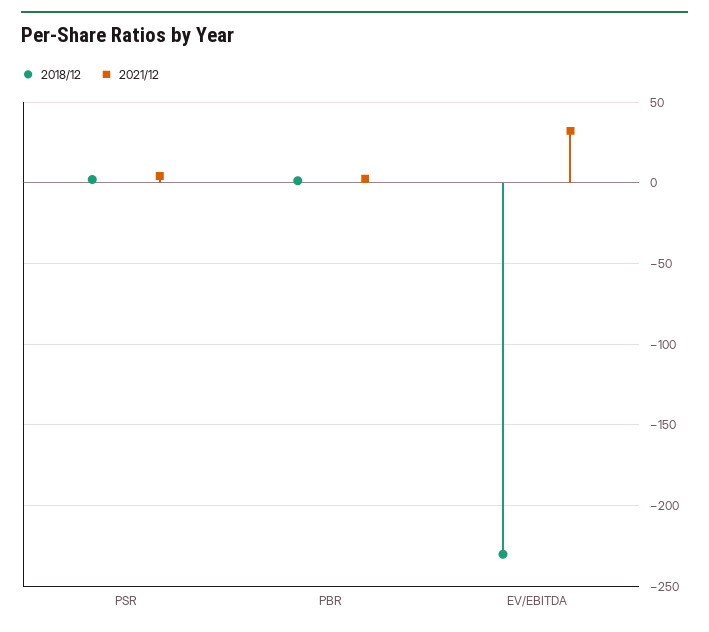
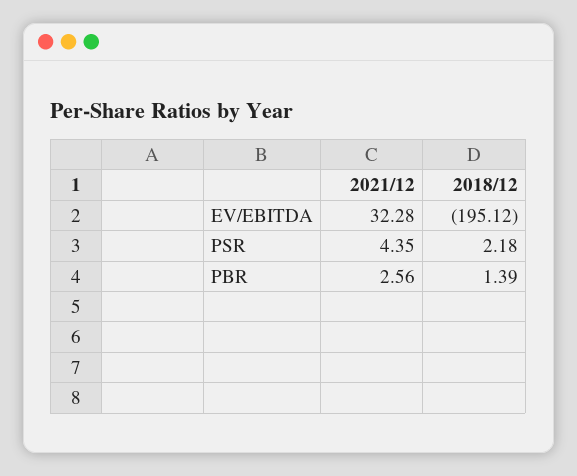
2018/12, EV/EBITDA: -230 -> -195.12

